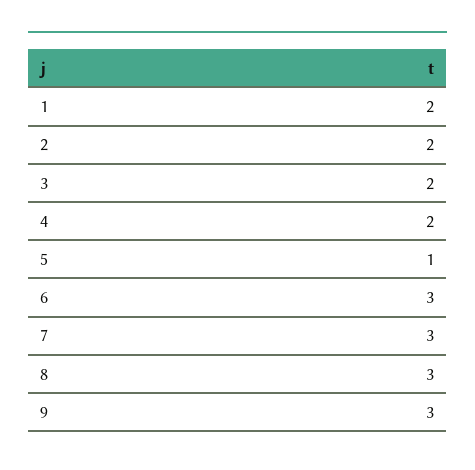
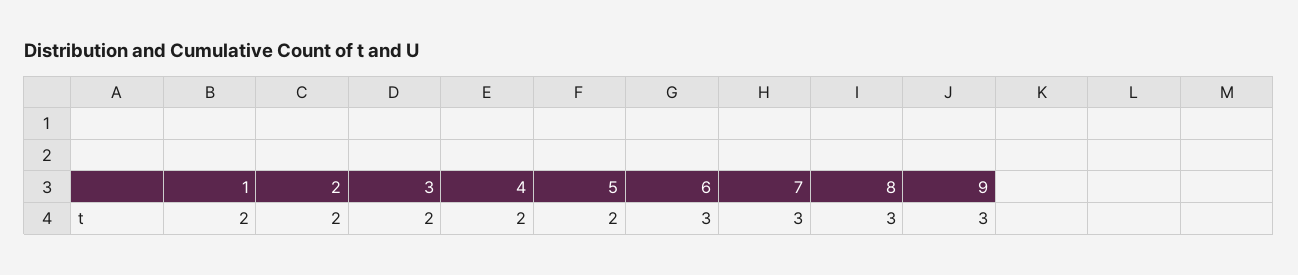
5: 1 -> 2

